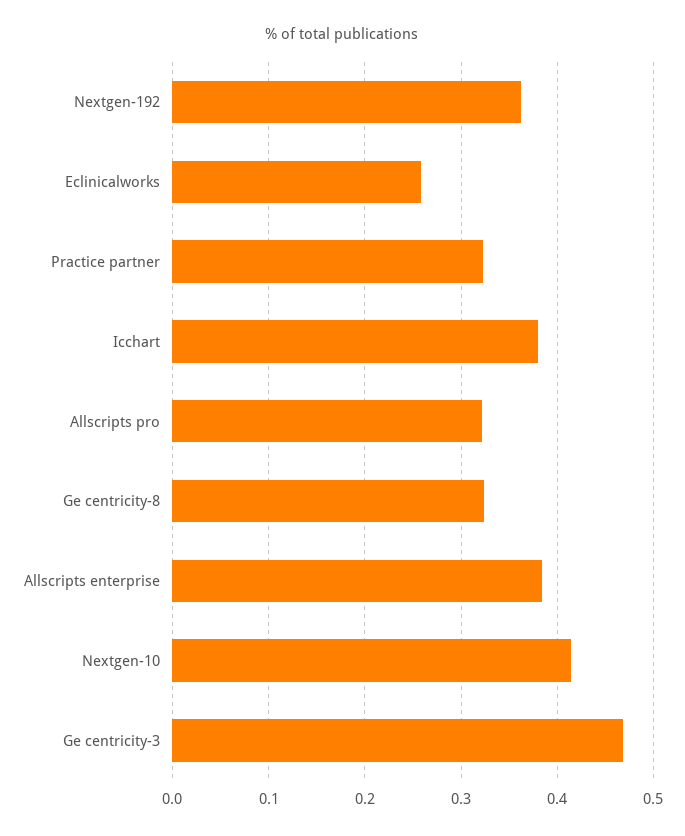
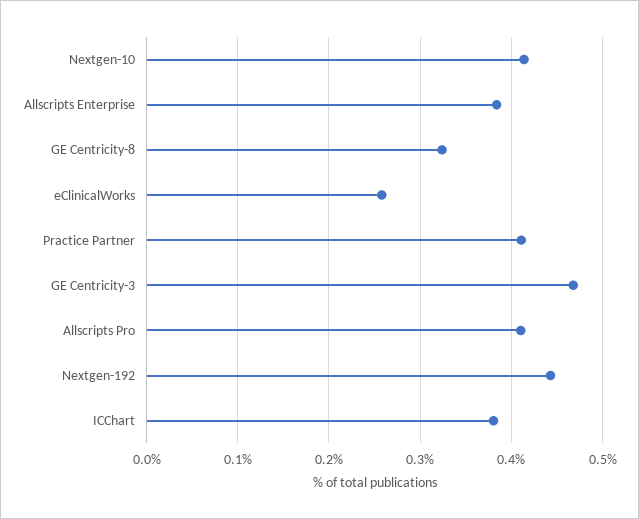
Nextgen-192: 0.36 -> 0.44
Practice partner: 0.32 -> 0.41
Allscripts pro: 0.32 -> 0.41

